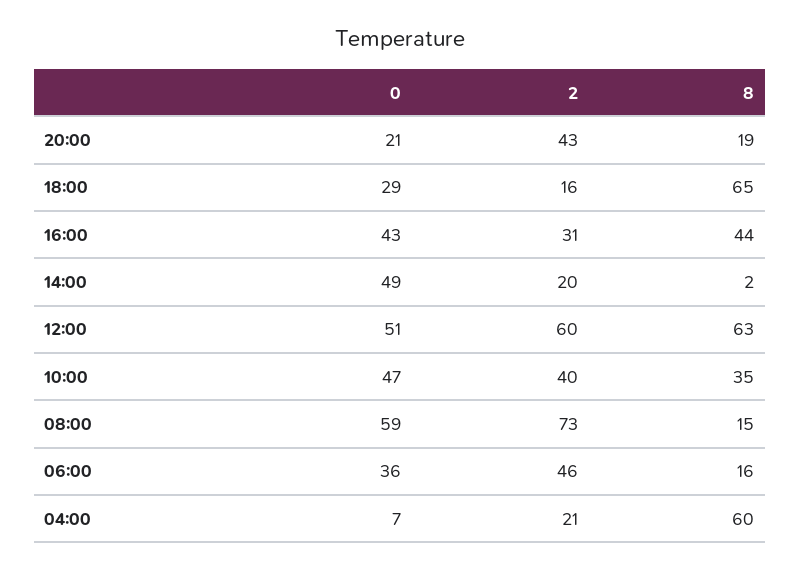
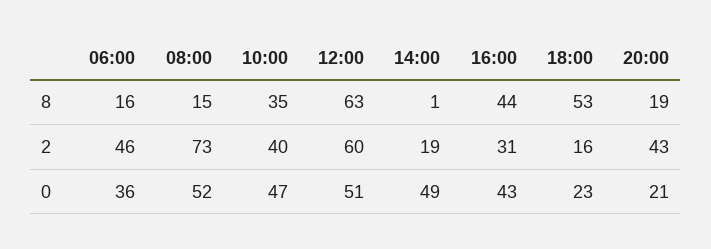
0, 18:00: 29 -> 23
8, 18:00: 65 -> 53
2, 14:00: 20 -> 19
8, 14:00: 2 -> 1
0, 08:00: 59 -> 52
0, 04:00: 7 -> none
2, 04:00: 21 -> none
8, 04:00: 60 -> none

